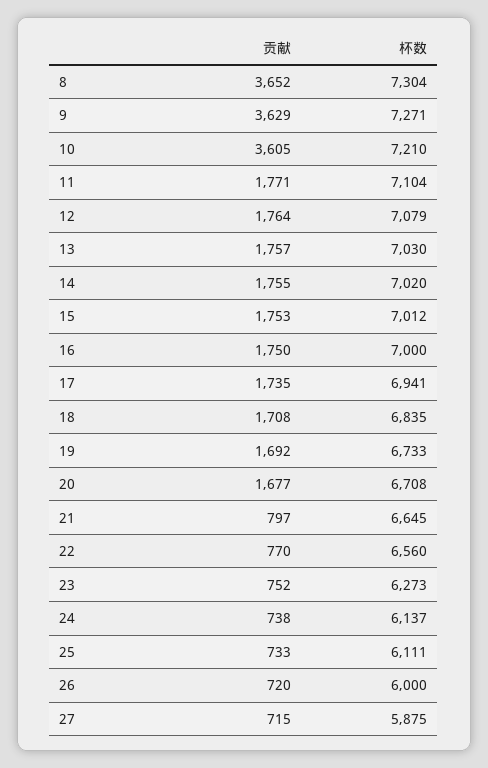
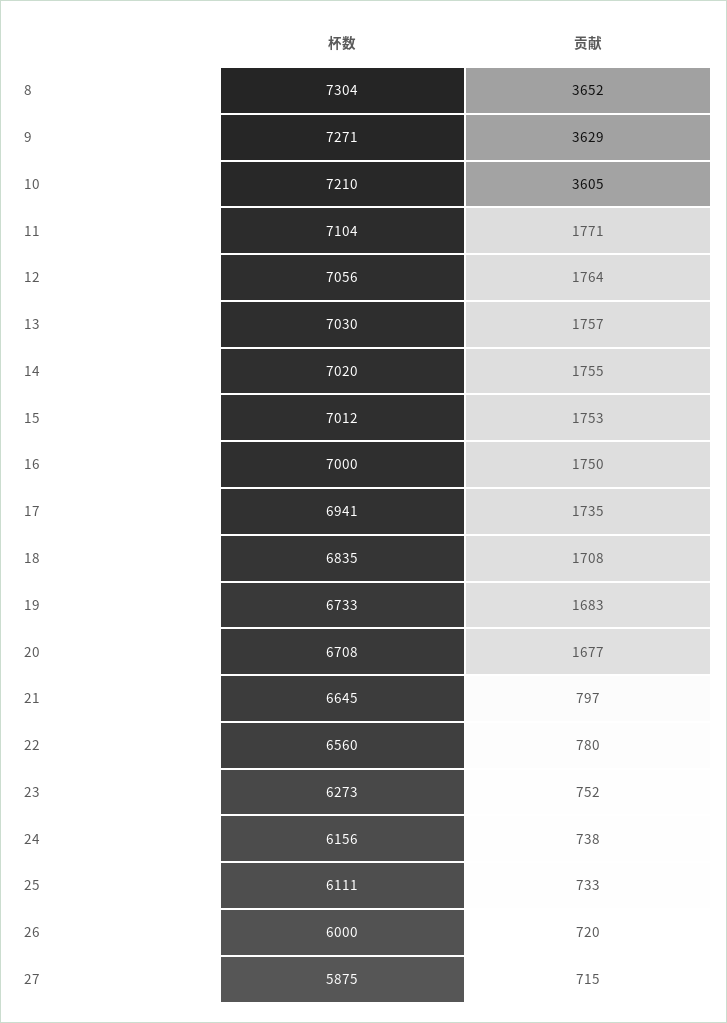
杯数, 12: 7079 -> 7056
贡献, 19: 1692 -> 1683
贡献, 22: 770 -> 780
杯数, 24: 6137 -> 6156

